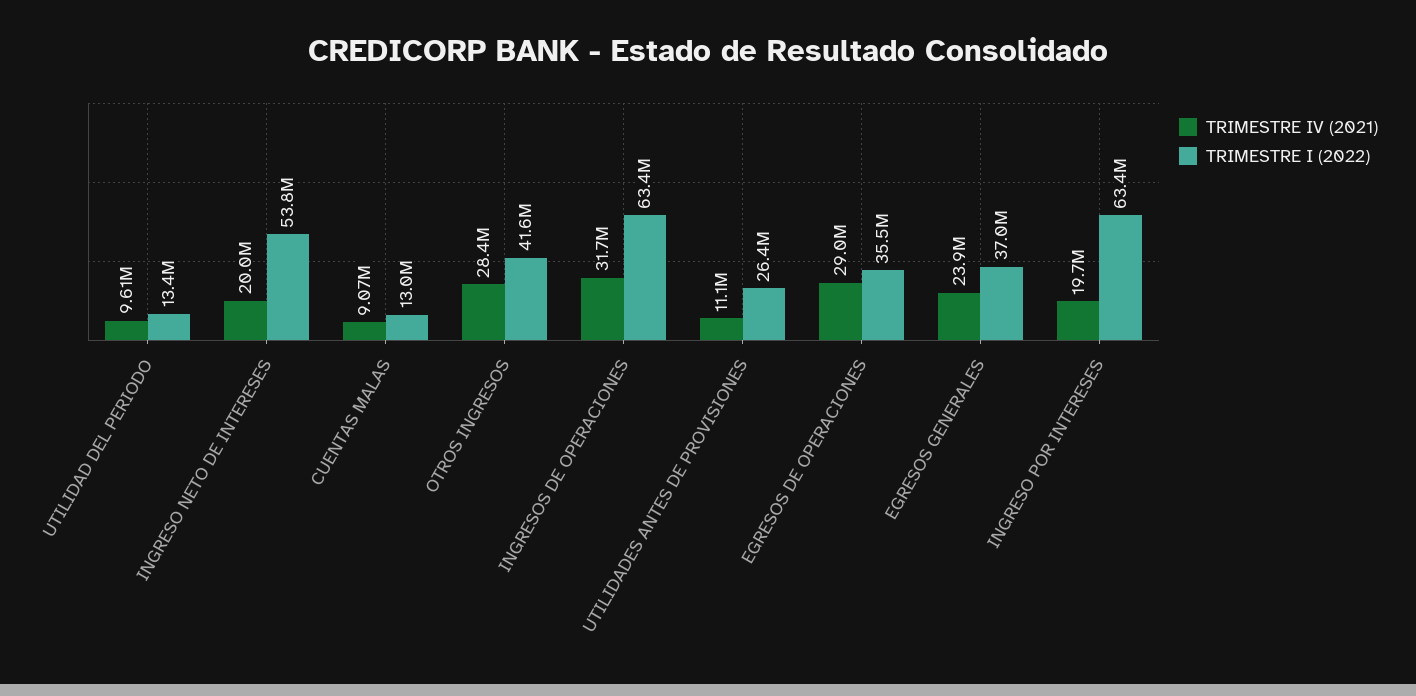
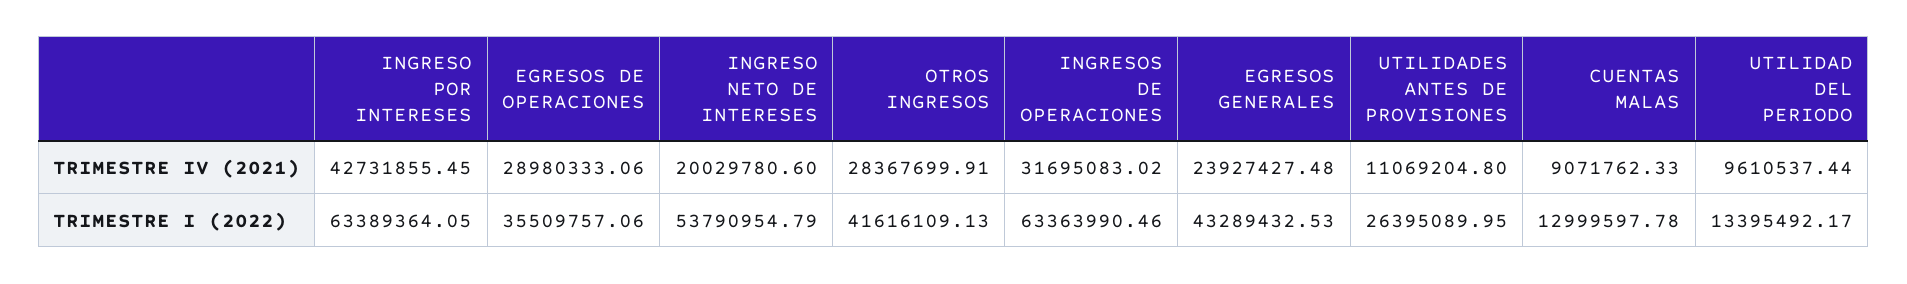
TRIMESTRE I (2022), EGRESOS GENERALES: 37000000 -> 43289432.53
TRIMESTRE IV (2021), INGRESO POR INTERESES: 19700000 -> 42731855.45

